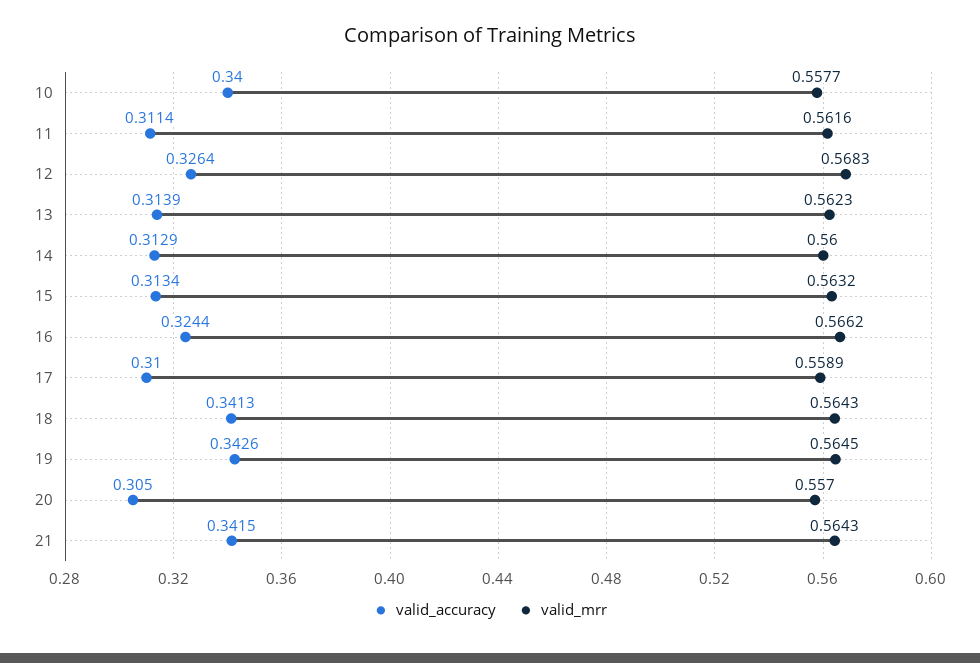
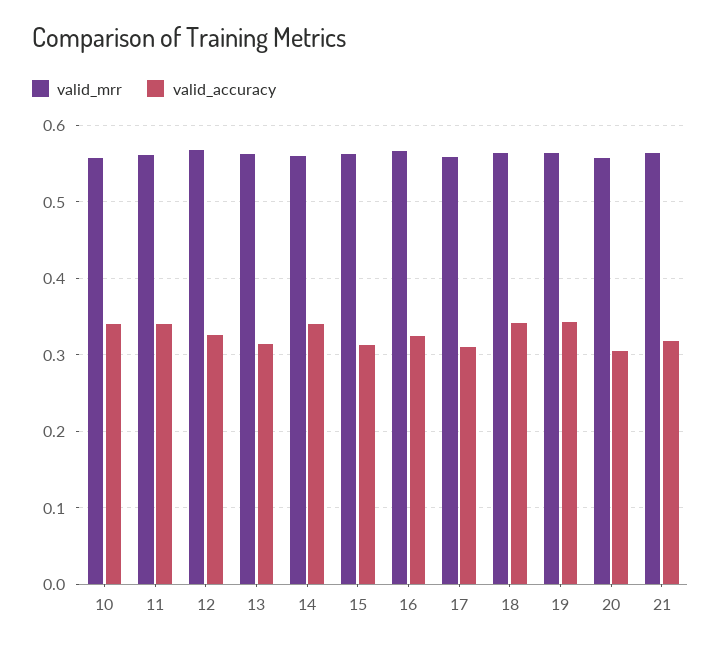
valid_accuracy, 11: 0.3114 -> 0.34
valid_accuracy, 14: 0.3129 -> 0.34
valid_accuracy, 21: 0.3415 -> 0.32

